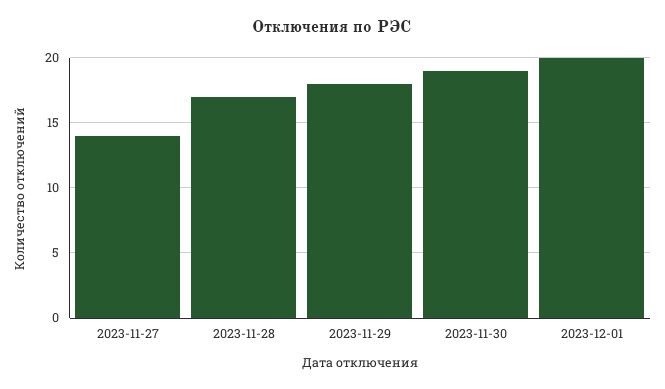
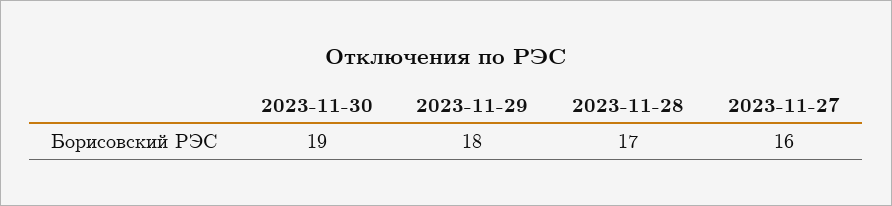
2023-11-27: 14 -> 16
2023-12-01: 20 -> none

